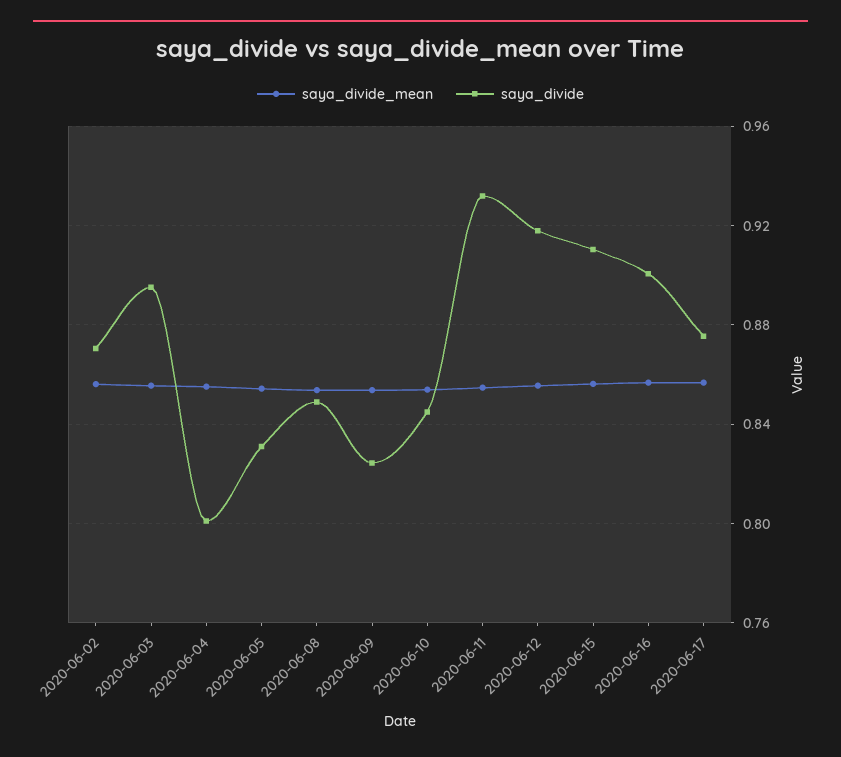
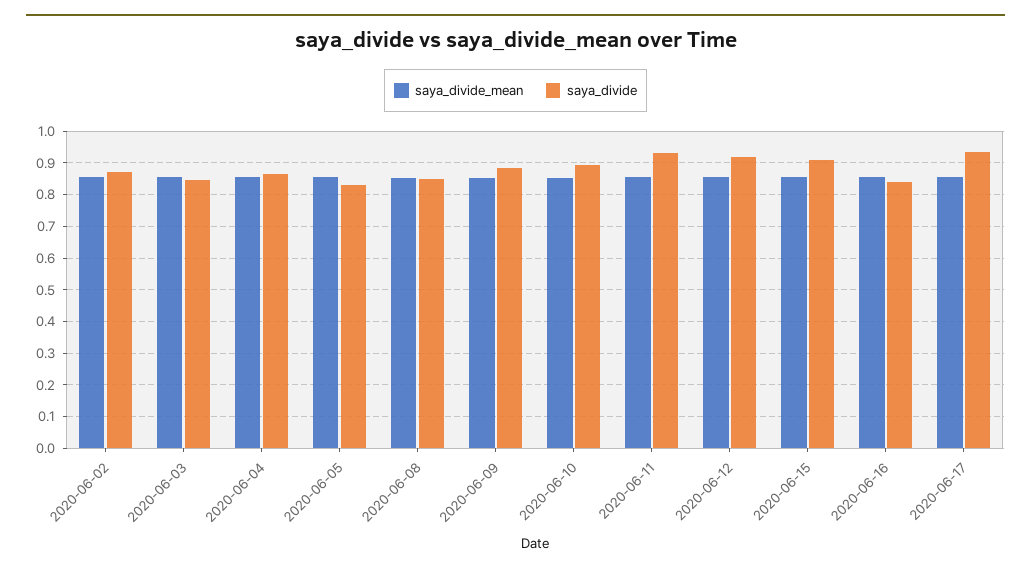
saya_divide, 2020-06-03: 0.895 -> 0.84
saya_divide, 2020-06-04: 0.8 -> 0.86
saya_divide, 2020-06-09: 0.825 -> 0.88
saya_divide, 2020-06-10: 0.845 -> 0.9
saya_divide, 2020-06-16: 0.9 -> 0.84
saya_divide, 2020-06-17: 0.875 -> 0.94

